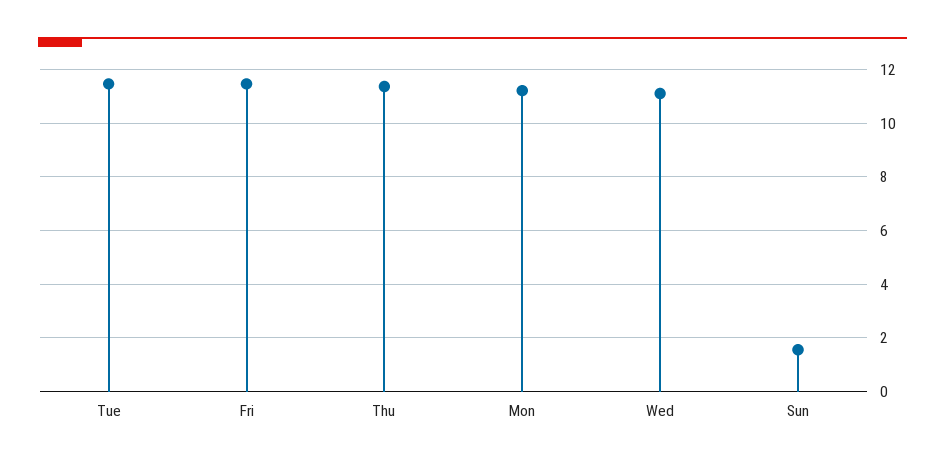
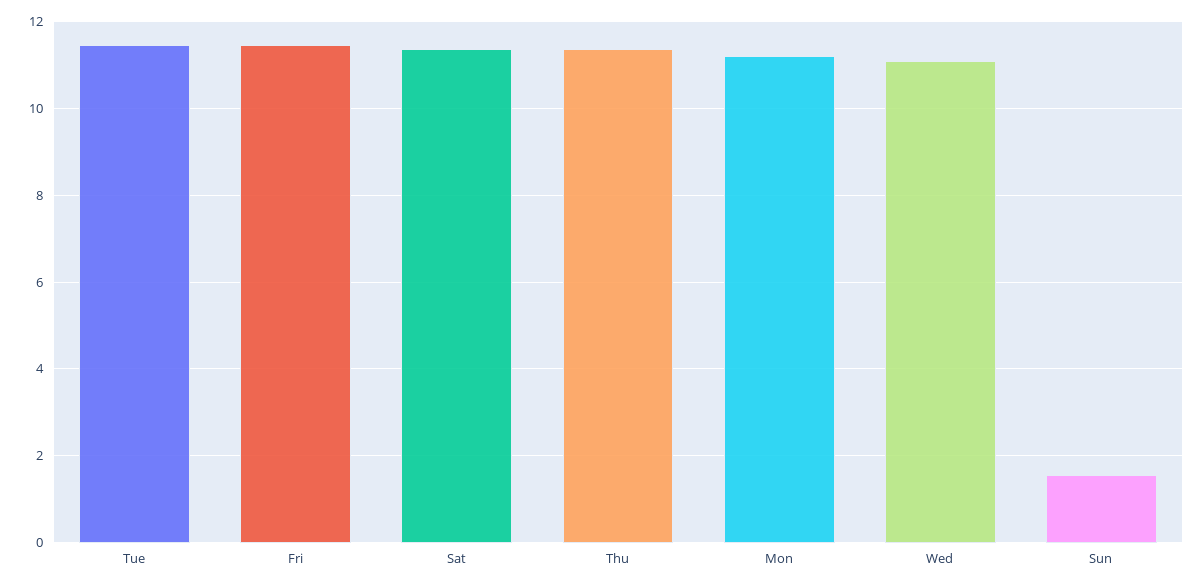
Sat: none -> 11.4

